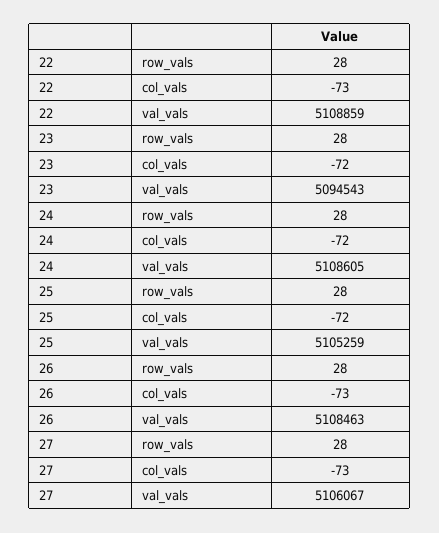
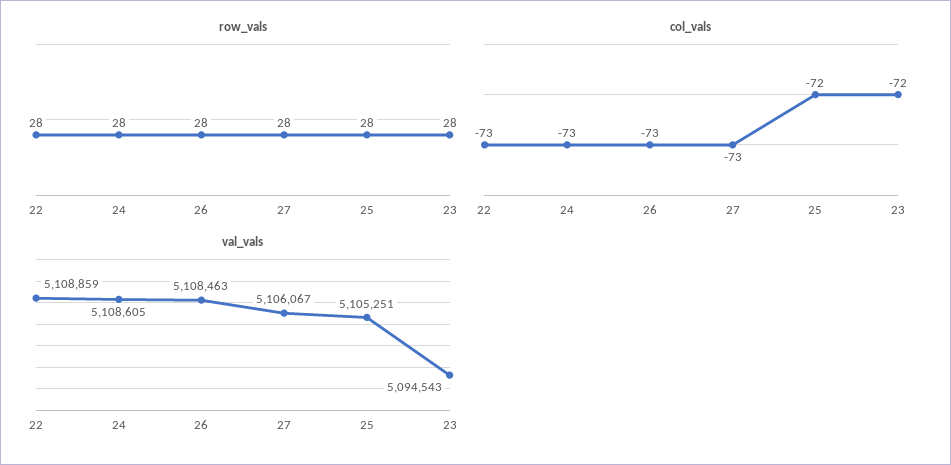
col_vals, 24: -72 -> -73
val_vals, 25: 5105259 -> 5105251

